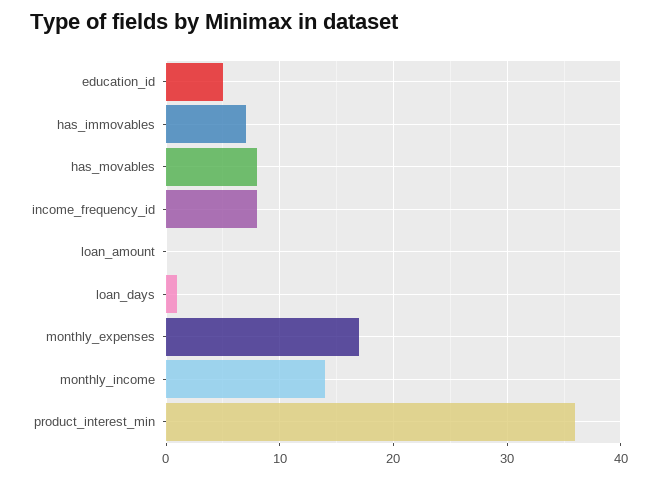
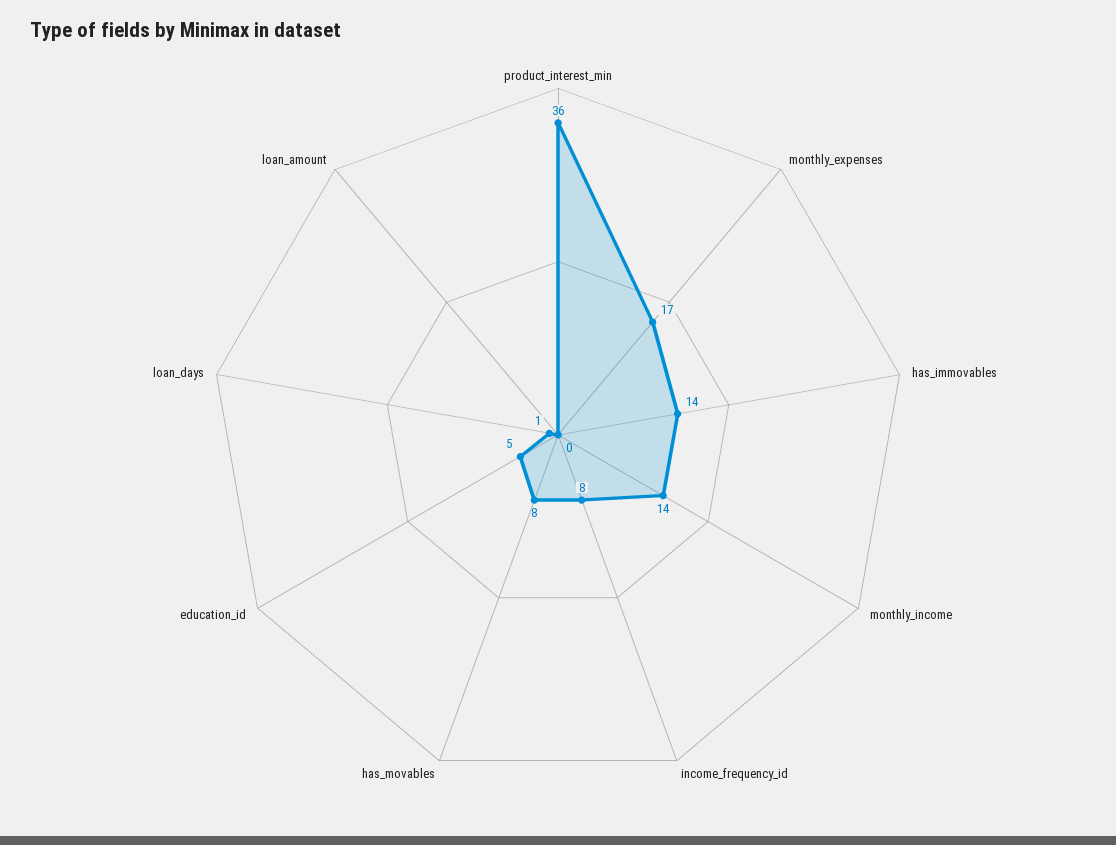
has_immovables: 7 -> 14

